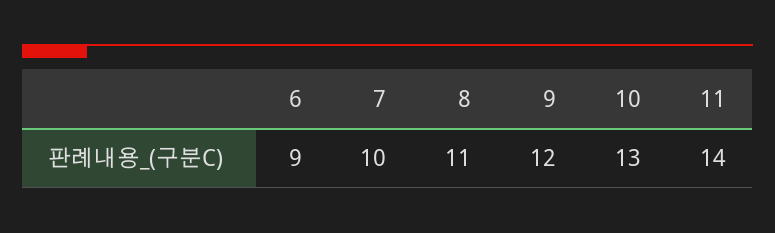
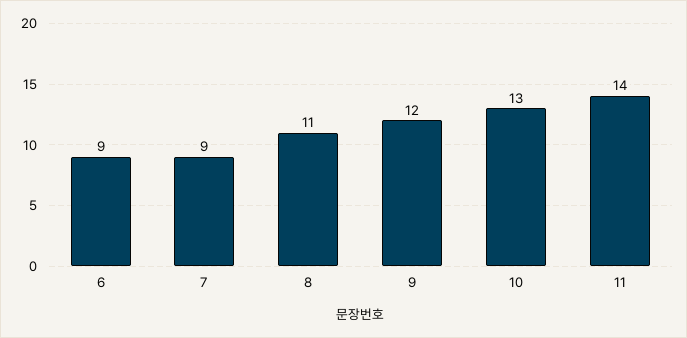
7: 10 -> 9

